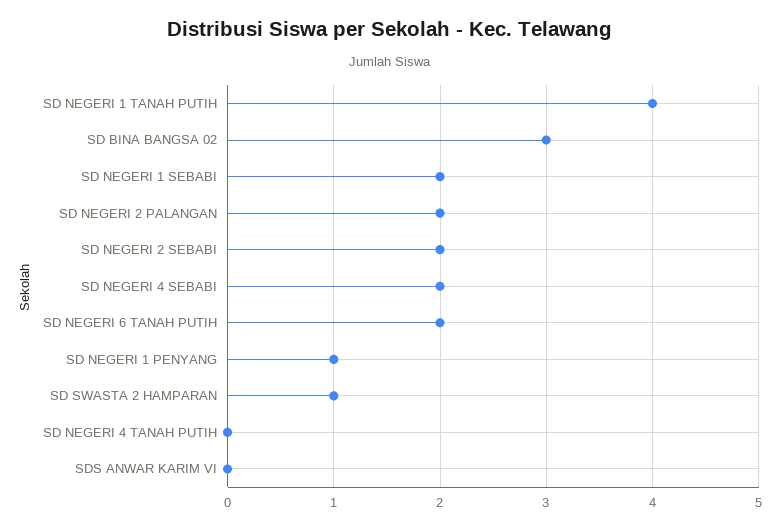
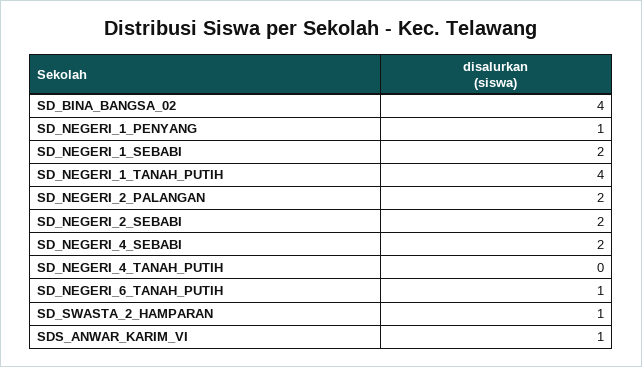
SD BINA BANGSA 02: 3 -> 4
SD NEGERI 6 TANAH PUTIH: 2 -> 1
SDS ANWAR KARIM VI: 0 -> 1

